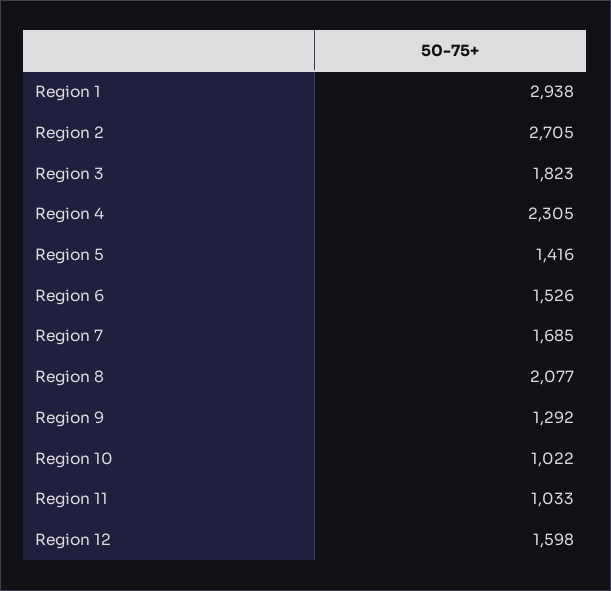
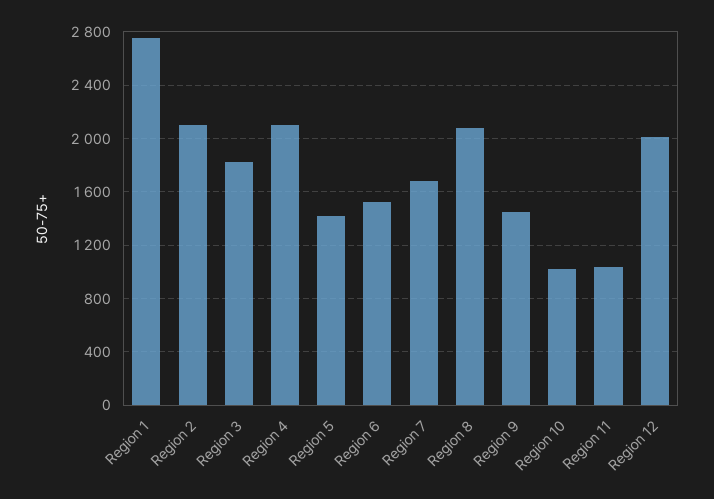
Region 1: 2938 -> 2750
Region 2: 2705 -> 2100
Region 4: 2305 -> 2100
Region 9: 1292 -> 1450
Region 12: 1598 -> 2000

